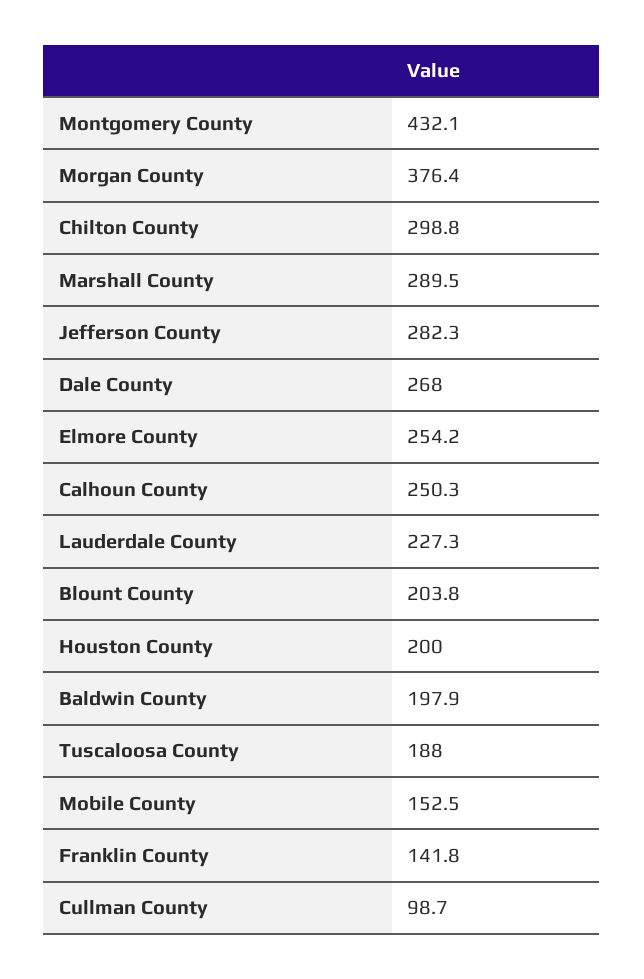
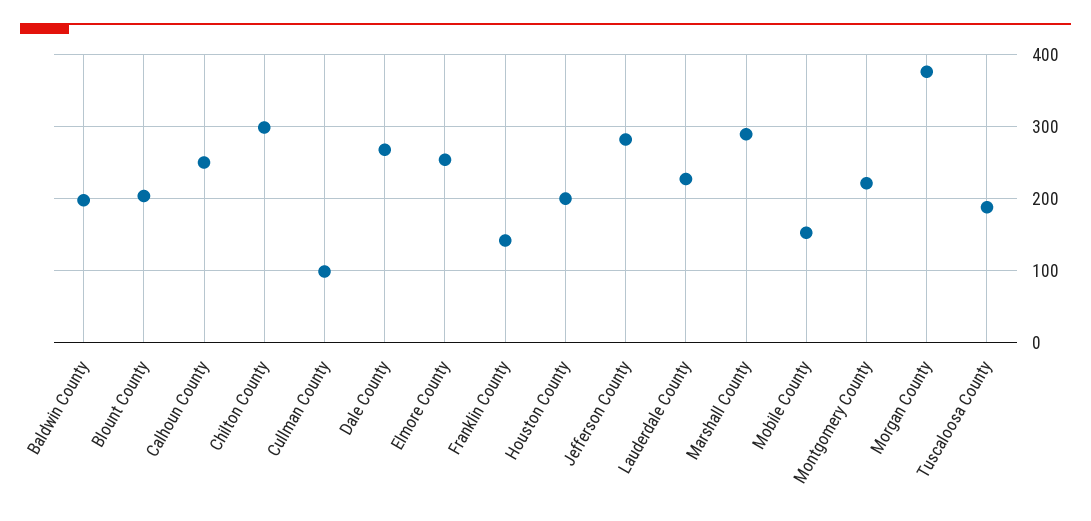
Montgomery County: 432.1 -> 220

